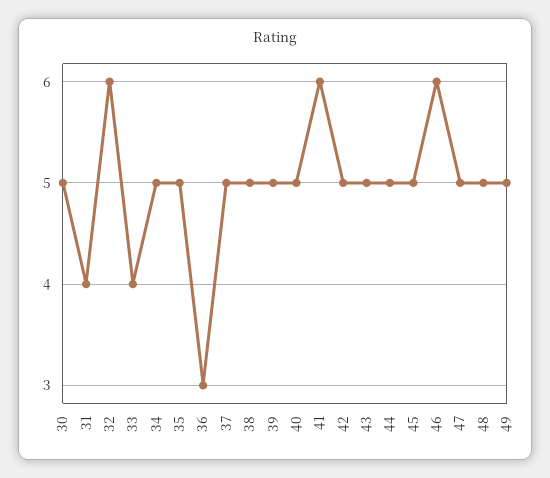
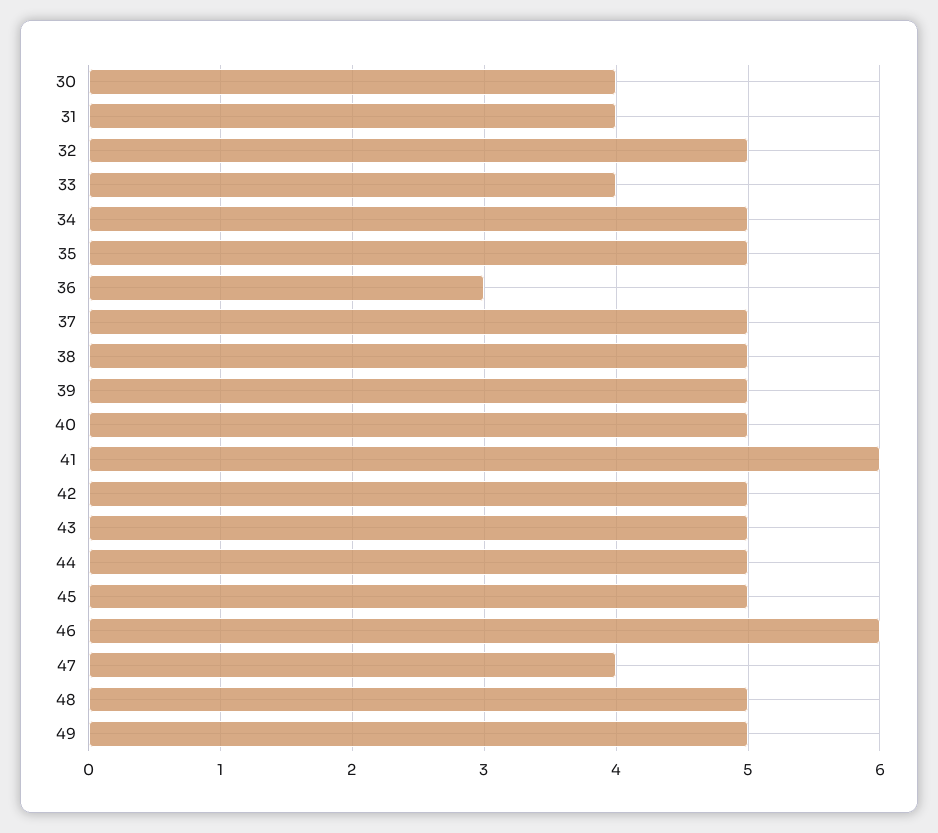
30: 5 -> 4
32: 6 -> 5
47: 5 -> 4

